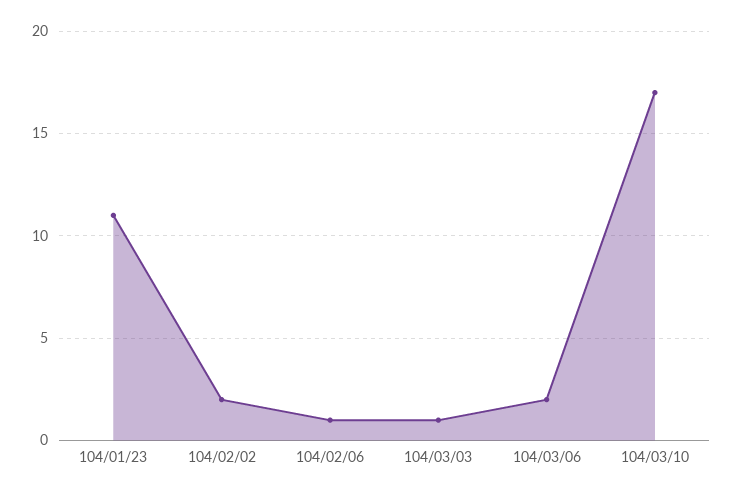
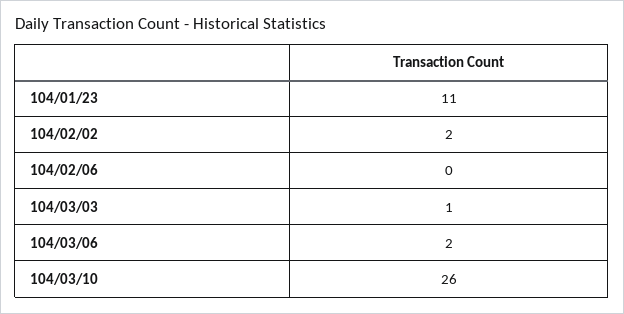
104/02/06: 1 -> 0
104/03/10: 17 -> 26

